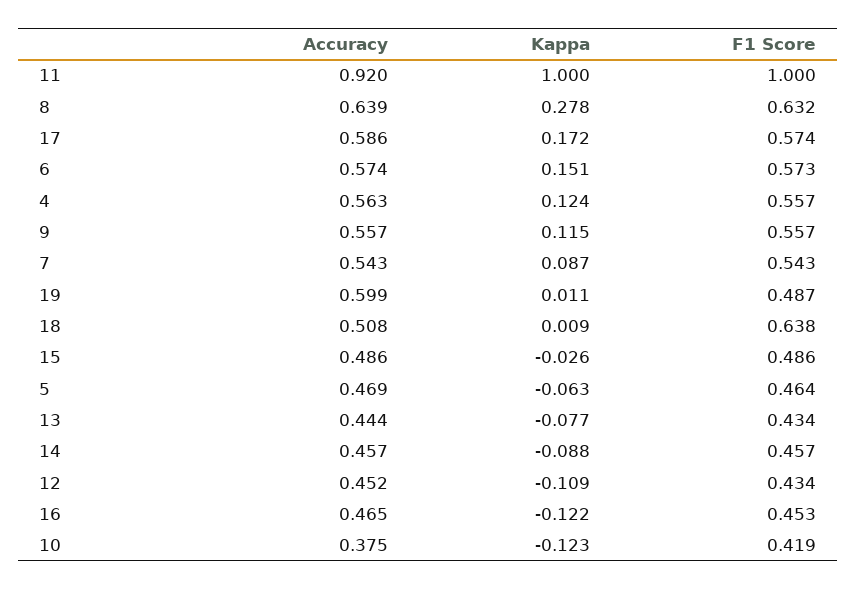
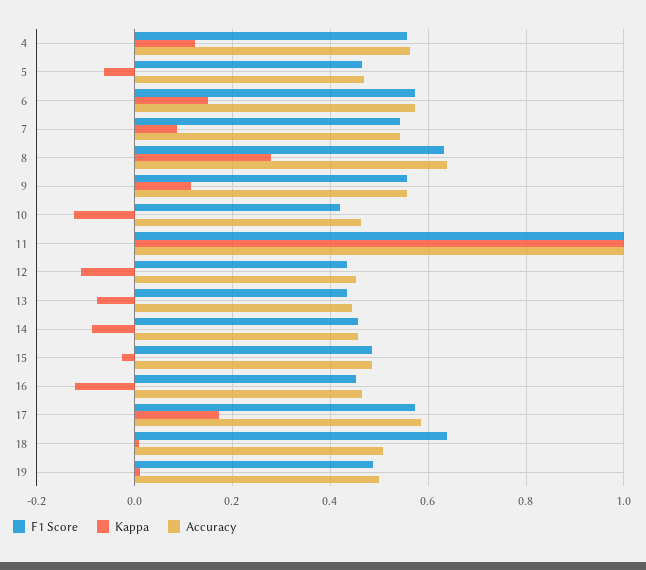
Accuracy, 11: 0.92 -> 1
Accuracy, 19: 0.599 -> 0.5
Accuracy, 10: 0.375 -> 0.46

